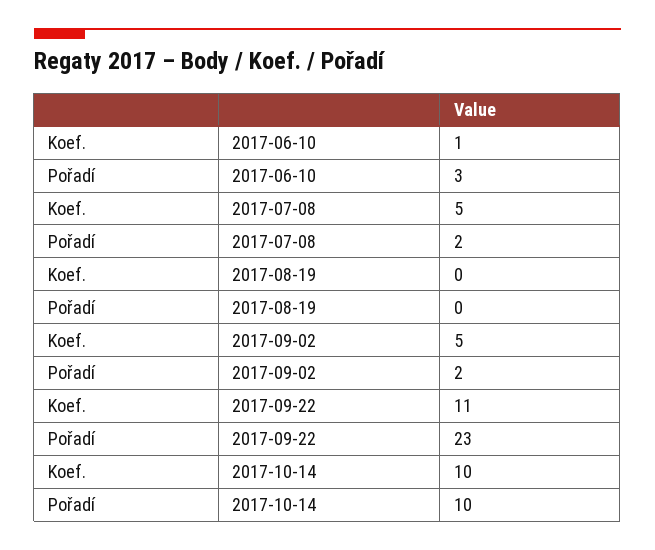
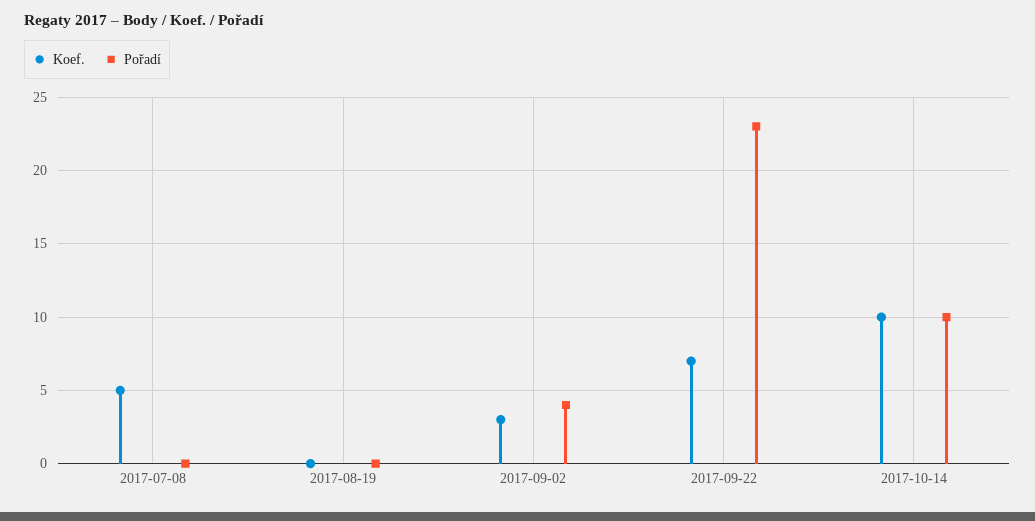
Koef., 2017-06-10: 1 -> none
Pořadí, 2017-06-10: 3 -> none
Pořadí, 2017-07-08: 2 -> 0
Koef., 2017-09-02: 5 -> 3
Pořadí, 2017-09-02: 2 -> 4
Koef., 2017-09-22: 11 -> 7

